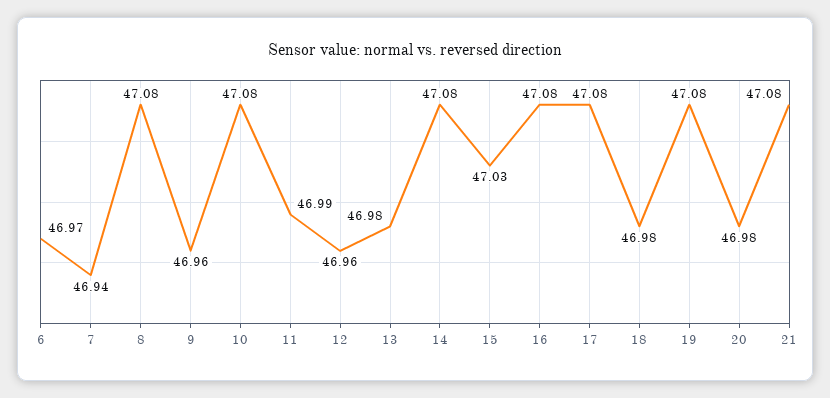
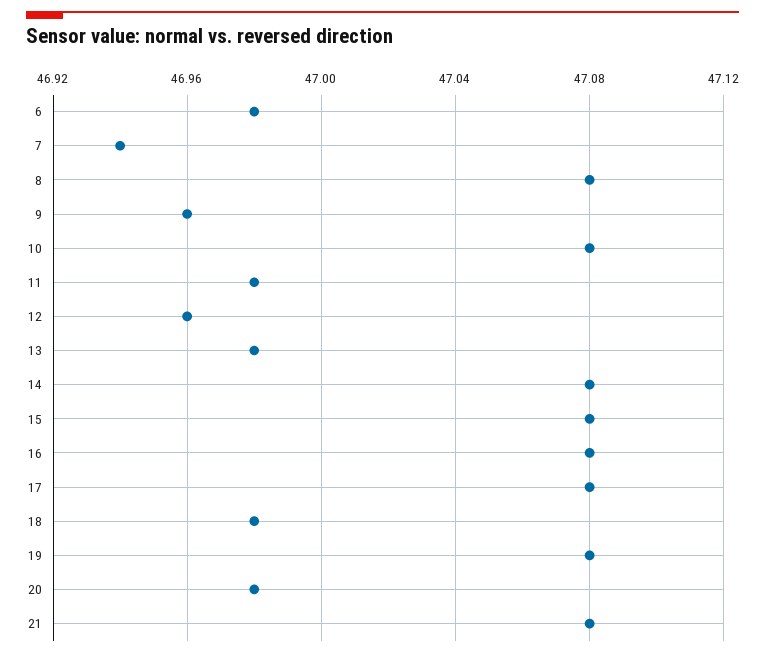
6: 46.97 -> 46.98
11: 46.99 -> 46.98
15: 47.03 -> 47.08

